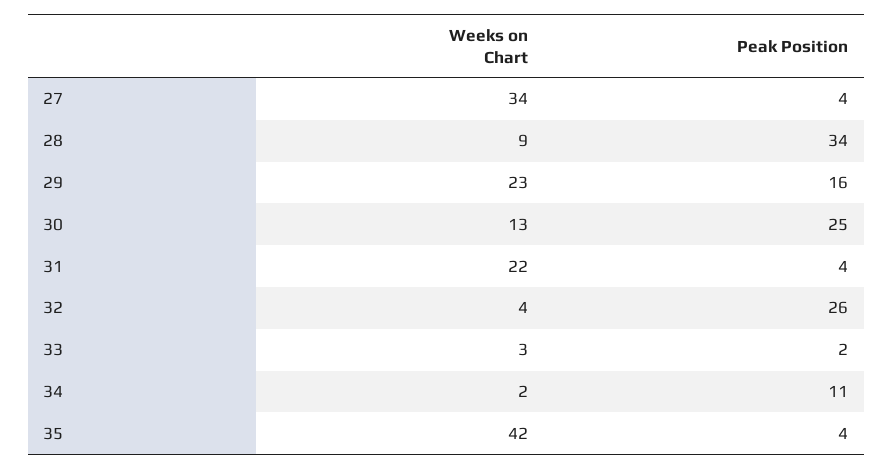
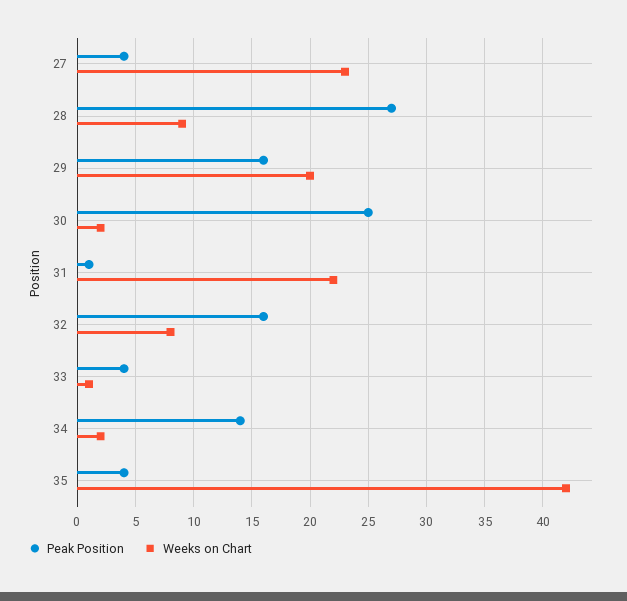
Weeks on Chart, 27: 34 -> 23
Peak Position, 28: 34 -> 27
Weeks on Chart, 29: 23 -> 20
Weeks on Chart, 30: 13 -> 2
Peak Position, 31: 4 -> 1
Weeks on Chart, 32: 4 -> 8
Peak Position, 32: 26 -> 16
Weeks on Chart, 33: 3 -> 1
Peak Position, 33: 2 -> 4
Peak Position, 34: 11 -> 14

